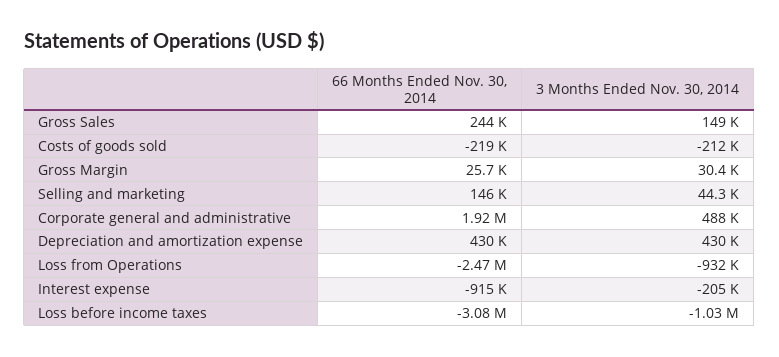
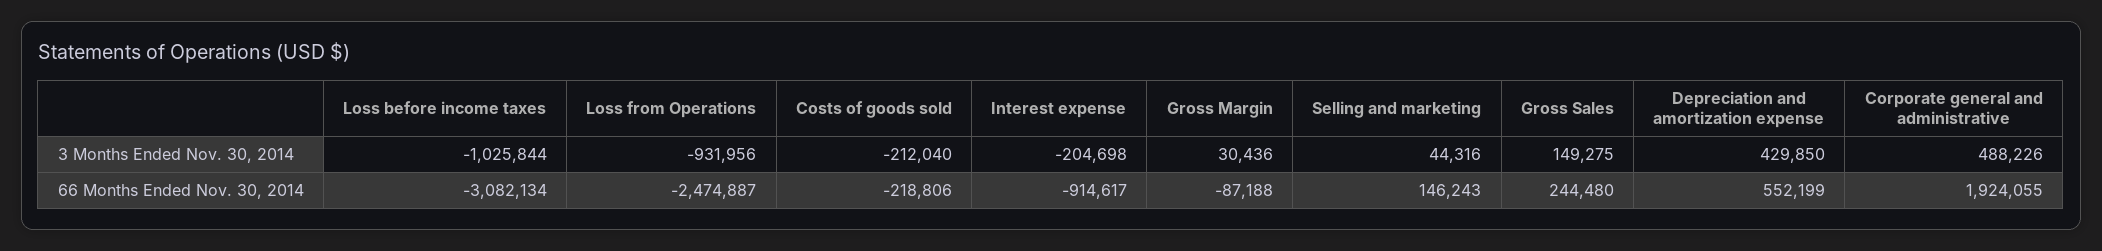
66 Months Ended Nov. 30, 2014, Gross Margin: 25700 -> -87188
66 Months Ended Nov. 30, 2014, Depreciation and amortization expense: 430000 -> 552199

